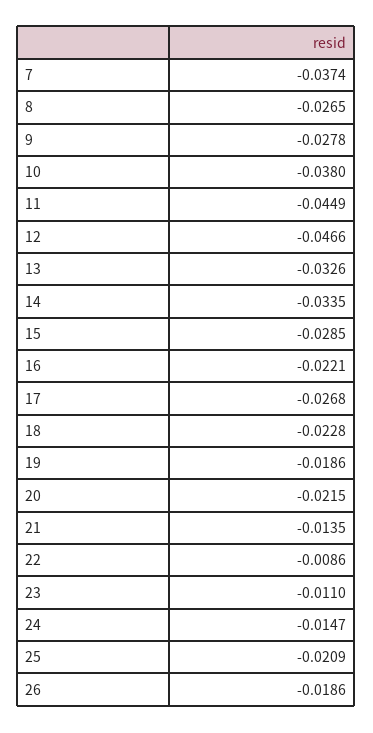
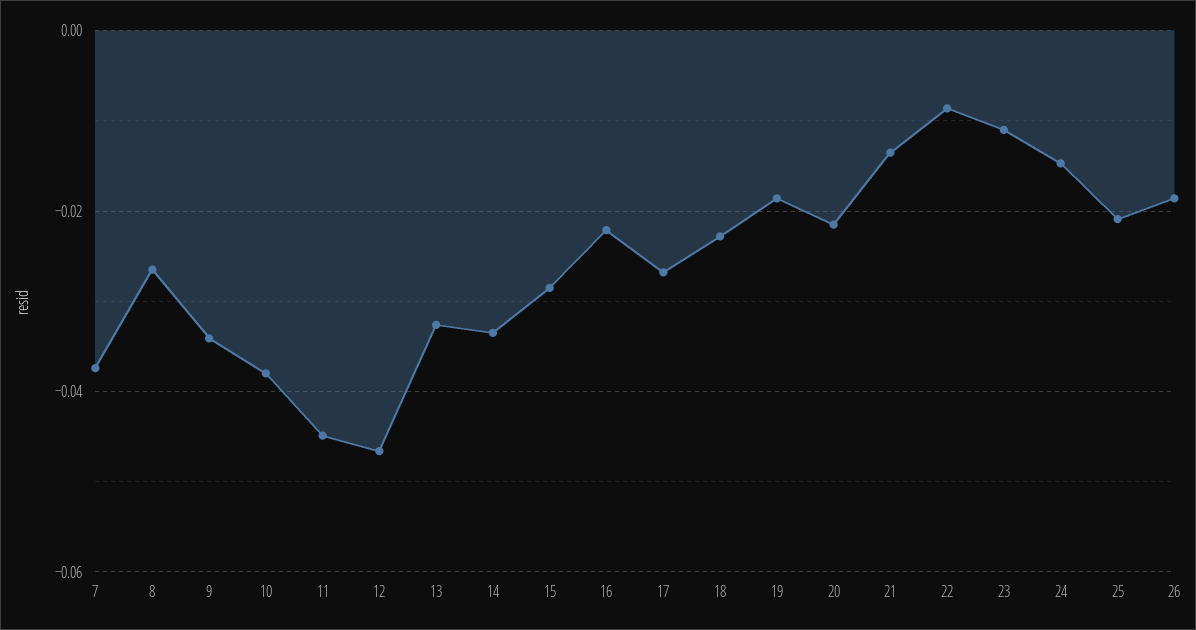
9: -0.0278 -> -0.034

